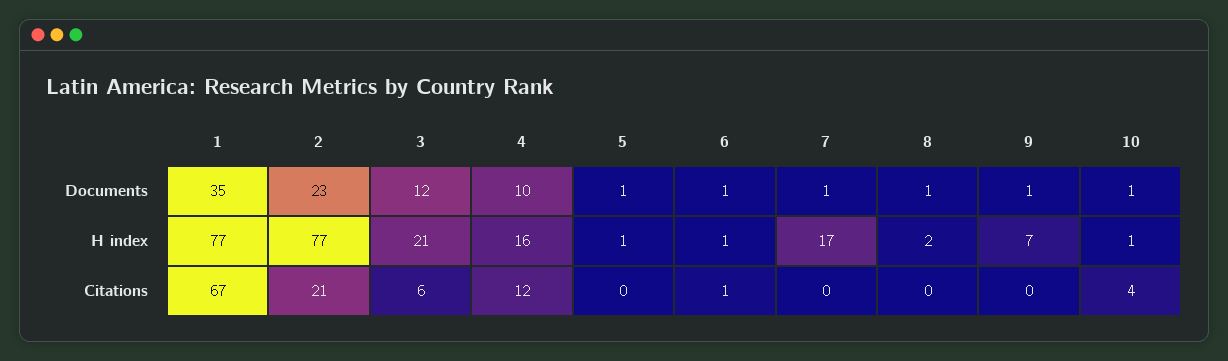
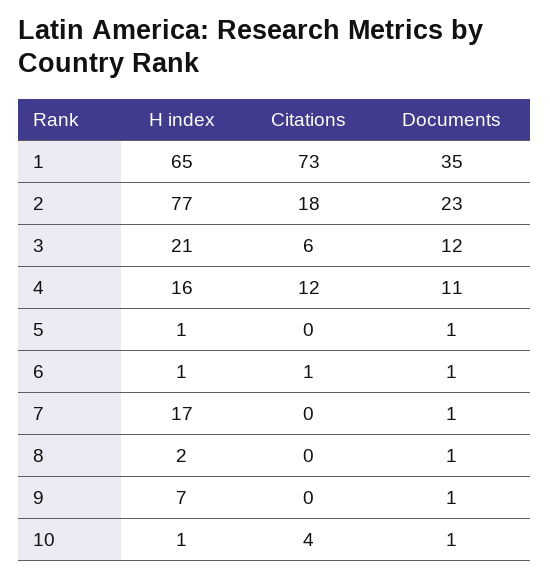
4, Documents: 10 -> 11
1, H index: 77 -> 65
1, Citations: 67 -> 73
2, Citations: 21 -> 18

